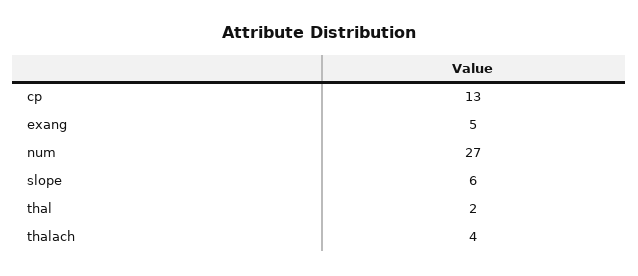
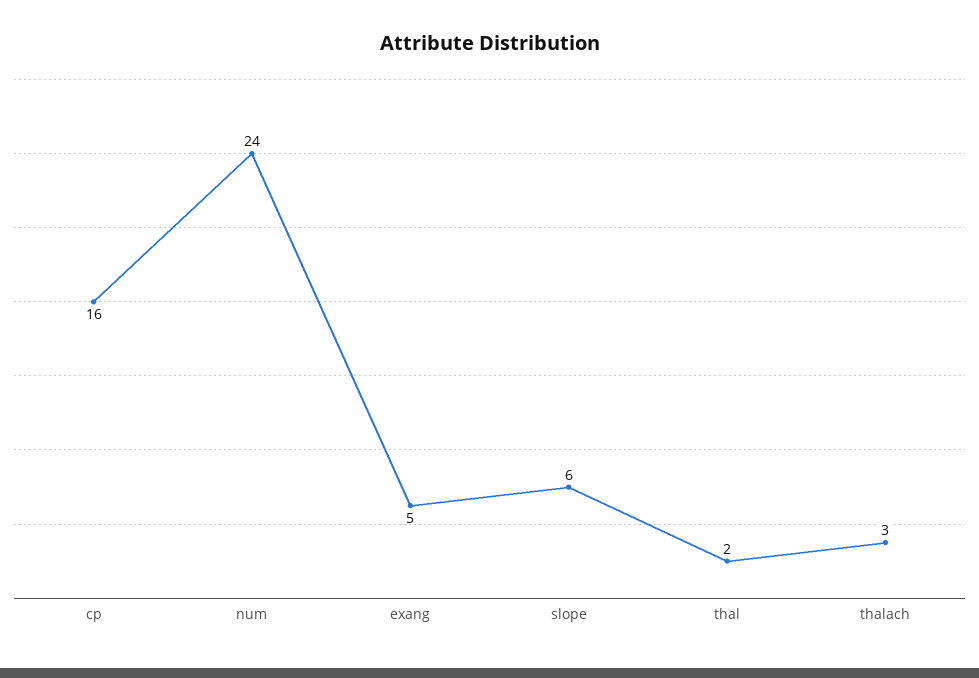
cp: 13 -> 16
num: 27 -> 24
thalach: 4 -> 3

